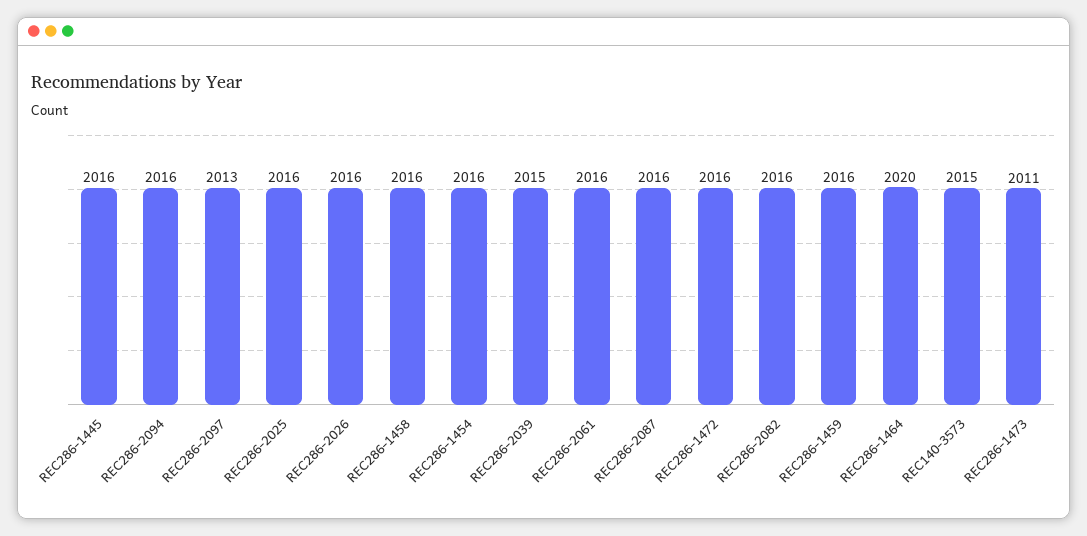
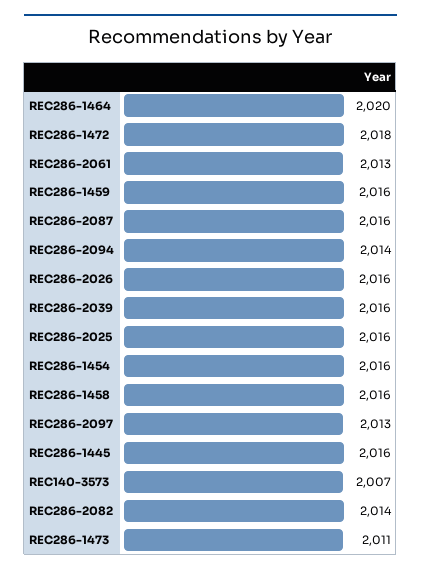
REC286-2094: 2016 -> 2014
REC286-2039: 2015 -> 2016
REC286-2061: 2016 -> 2013
REC286-1472: 2016 -> 2018
REC286-2082: 2016 -> 2014
REC140-3573: 2015 -> 2007

